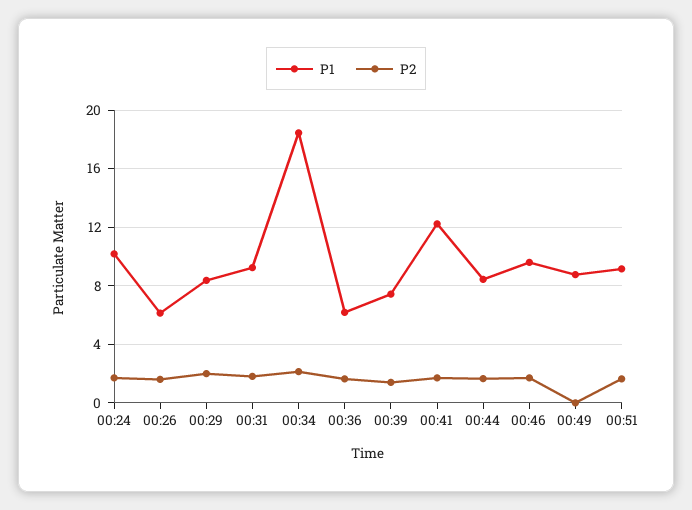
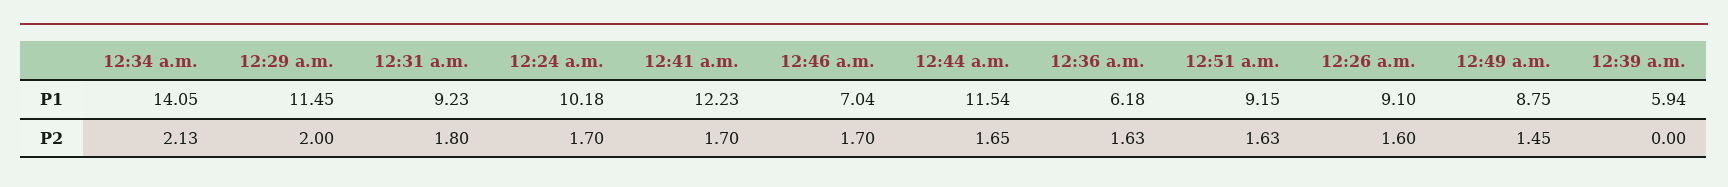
P1, 00:26: 6 -> 9.1
P1, 00:29: 8.5 -> 11.45
P1, 00:34: 18.5 -> 14.05
P1, 00:39: 7.5 -> 5.94
P2, 00:39: 1.5 -> 0
P1, 00:44: 8.5 -> 11.54
P1, 00:46: 9.5 -> 7.04
P2, 00:49: 0 -> 1.45

